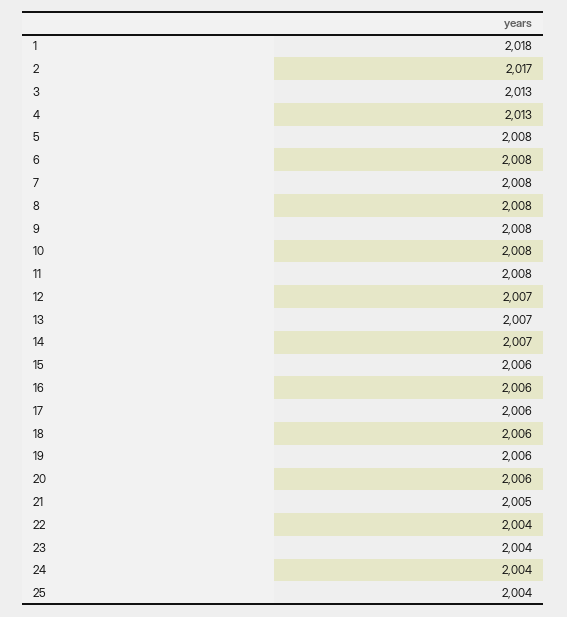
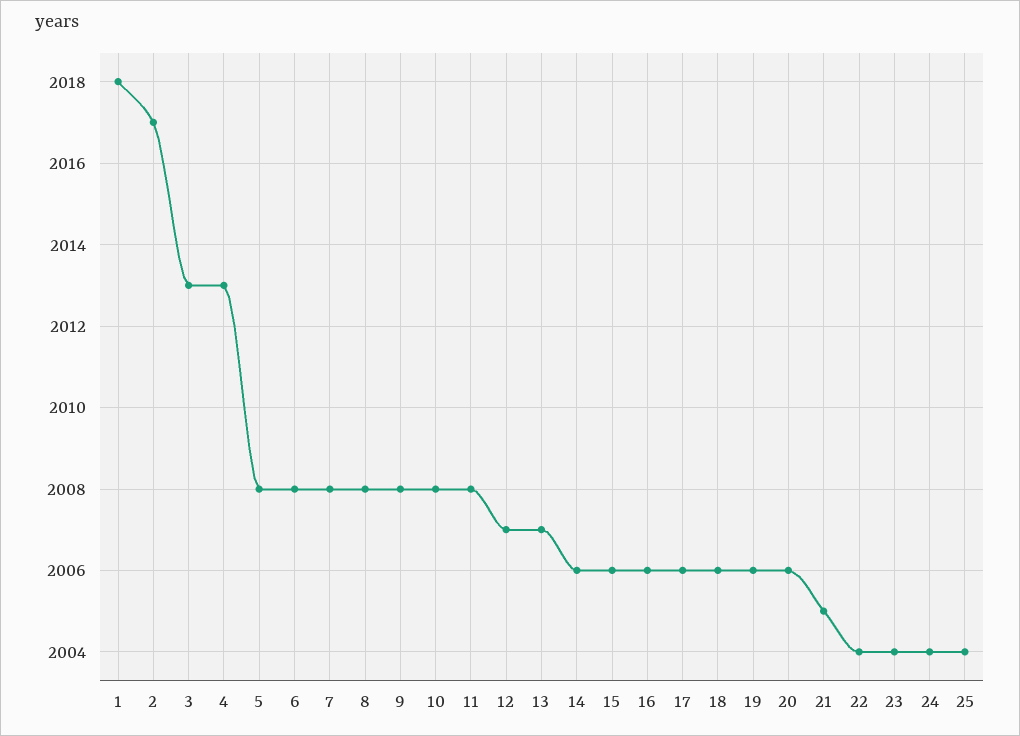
14: 2007 -> 2006

